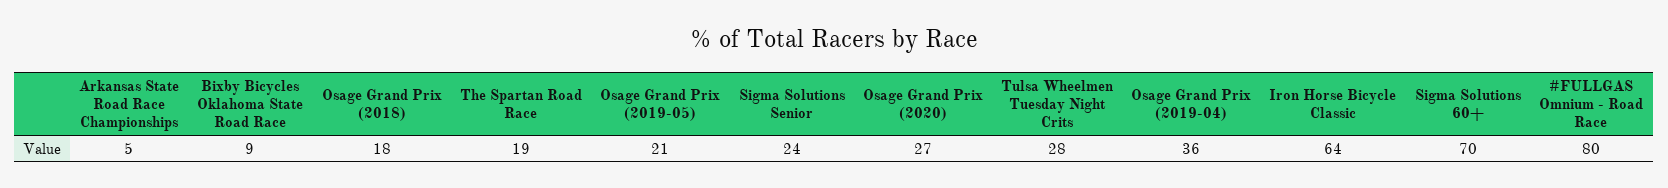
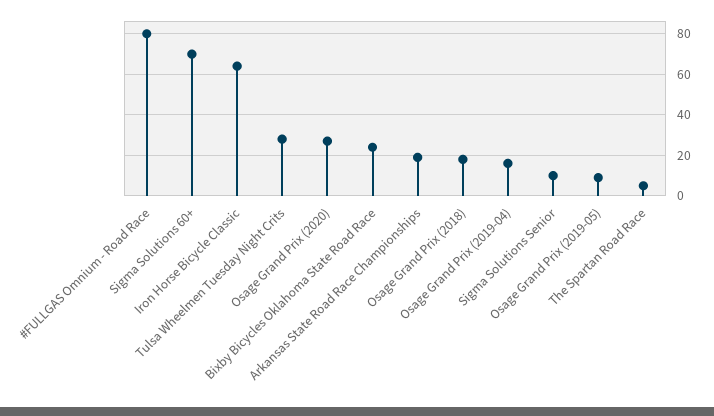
Arkansas State Road Race Championships: 5 -> 20
Bixby Bicycles Oklahoma State Road Race: 9 -> 25
The Spartan Road Race: 19 -> 5
Osage Grand Prix (2019-05): 21 -> 10
Sigma Solutions Senior: 24 -> 10
Osage Grand Prix (2019-04): 36 -> 15

